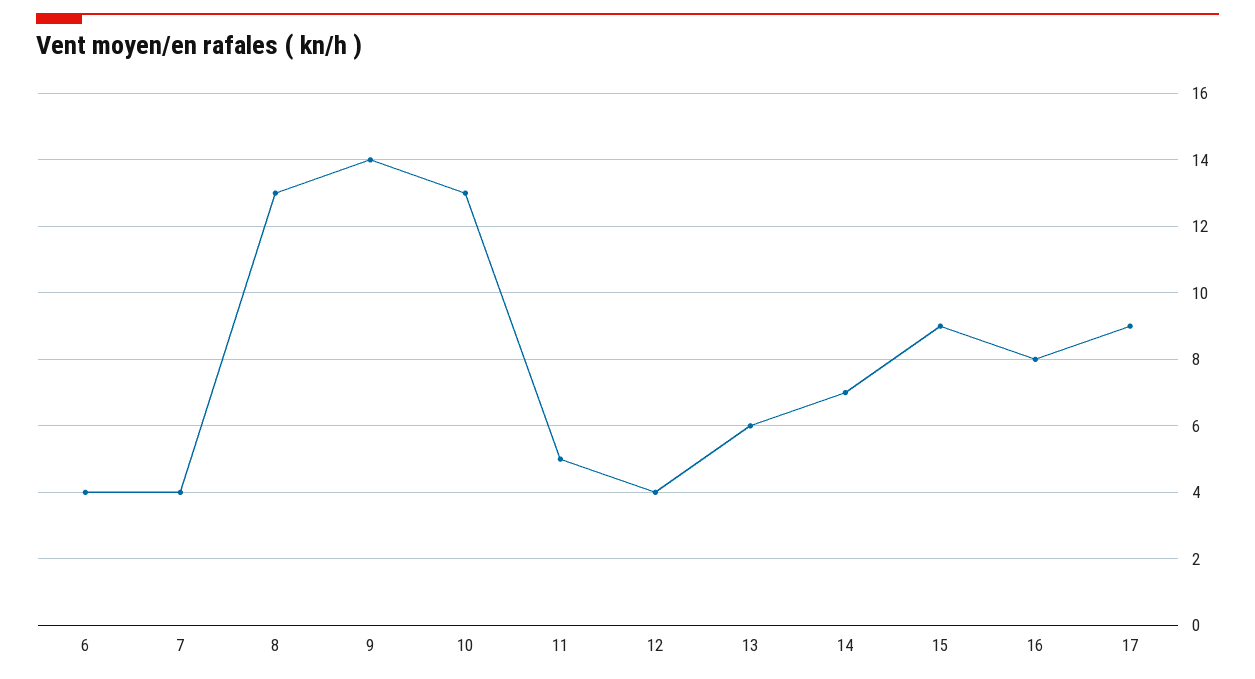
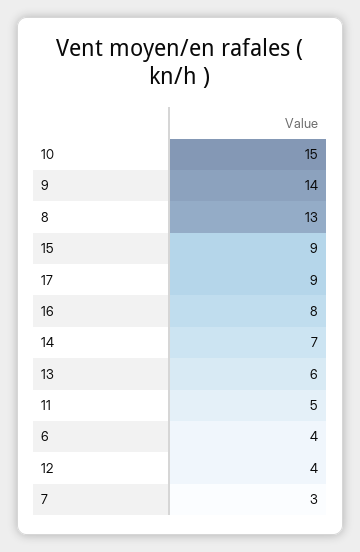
7: 4 -> 3
10: 13 -> 15

